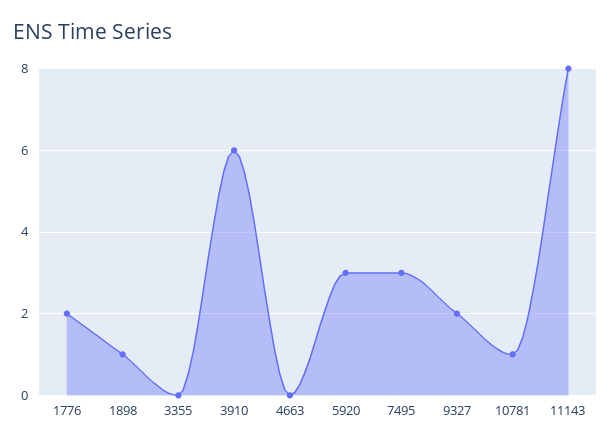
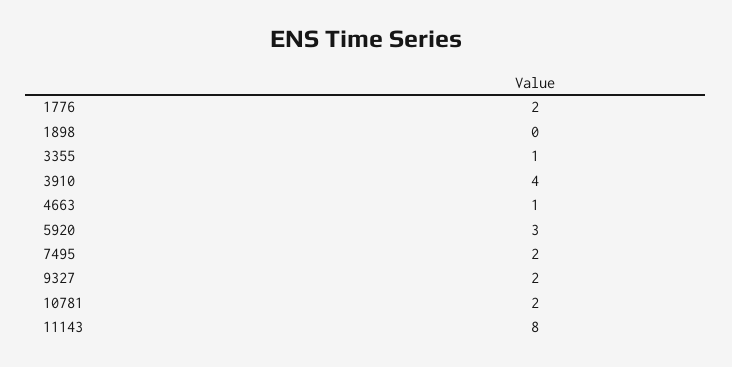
1898: 1 -> 0
3355: 0 -> 1
3910: 6 -> 4
4663: 0 -> 1
7495: 3 -> 2
10781: 1 -> 2

